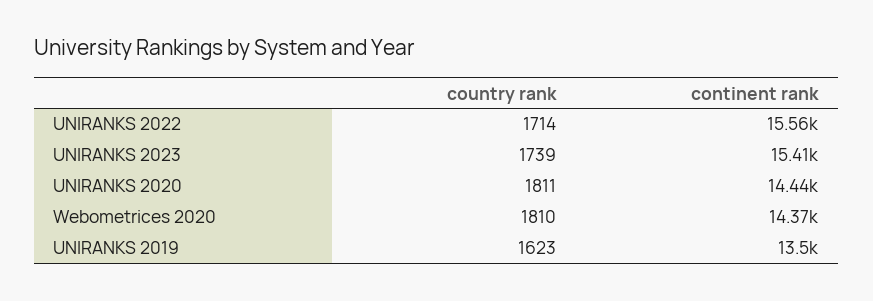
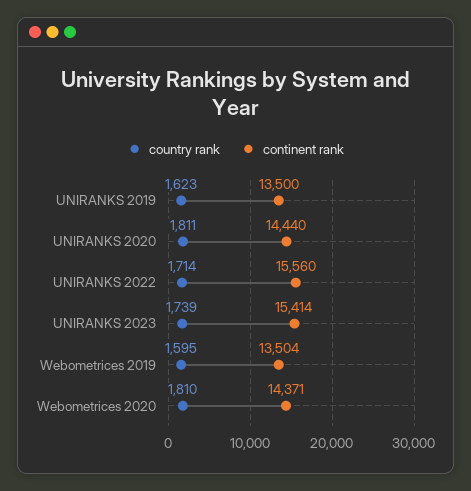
country rank, Webometrices 2019: none -> 1595
continent rank, Webometrices 2019: none -> 13504

